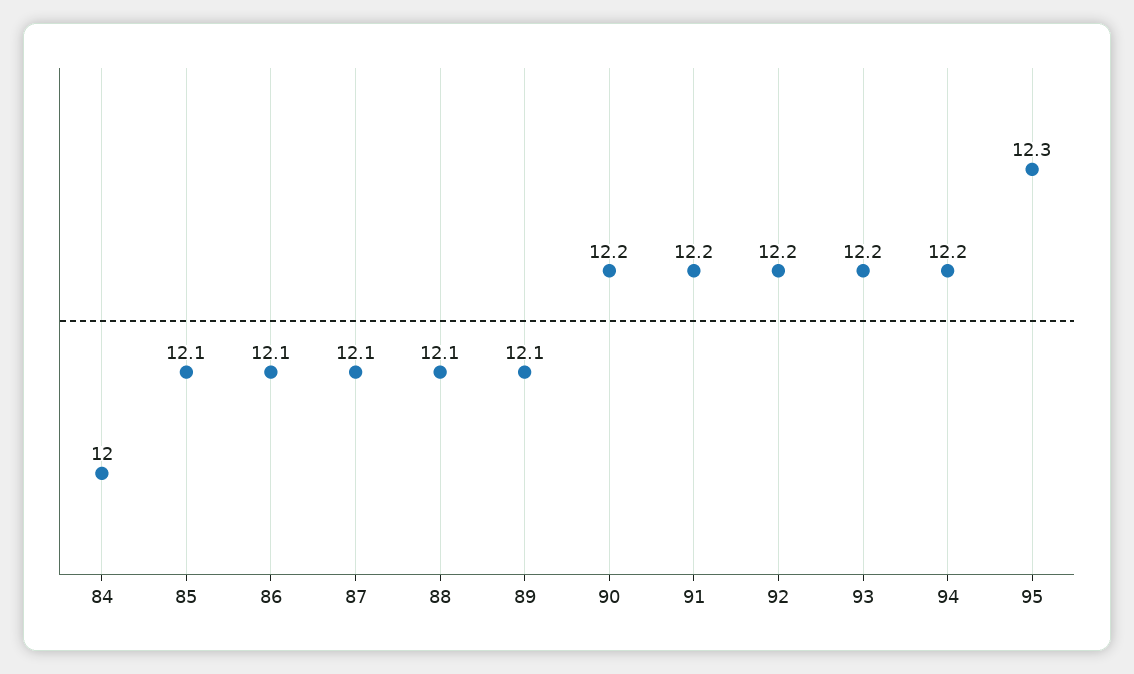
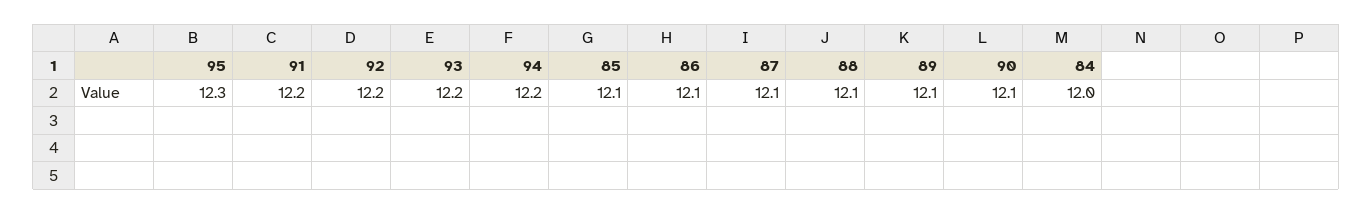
90: 12.2 -> 12.1

